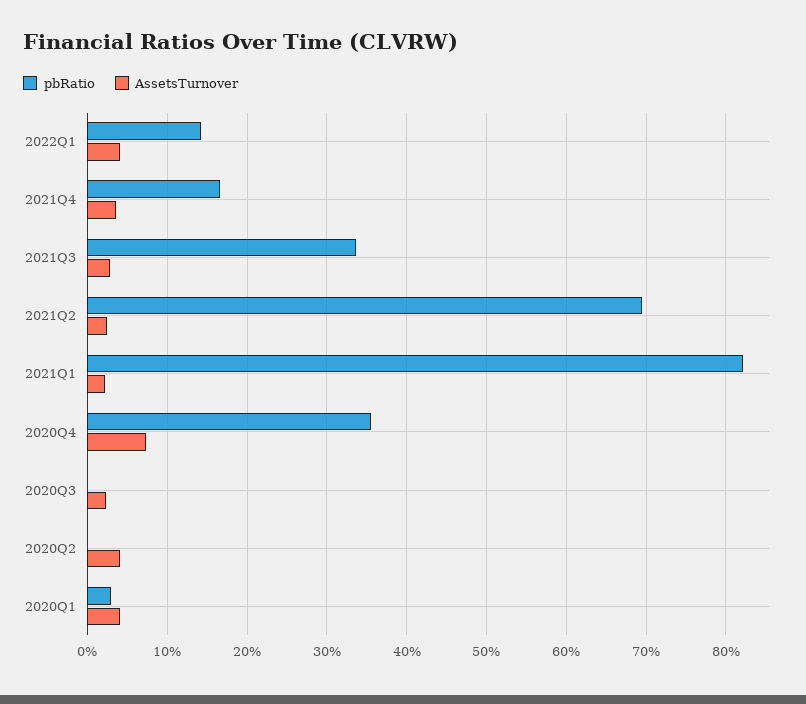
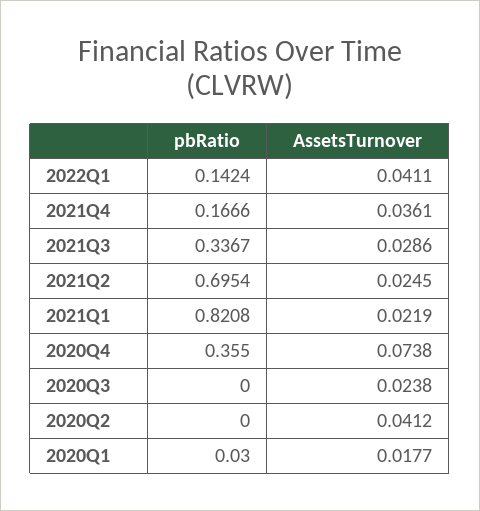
AssetsTurnover, 2020Q1: 0.04 -> 0.0177

